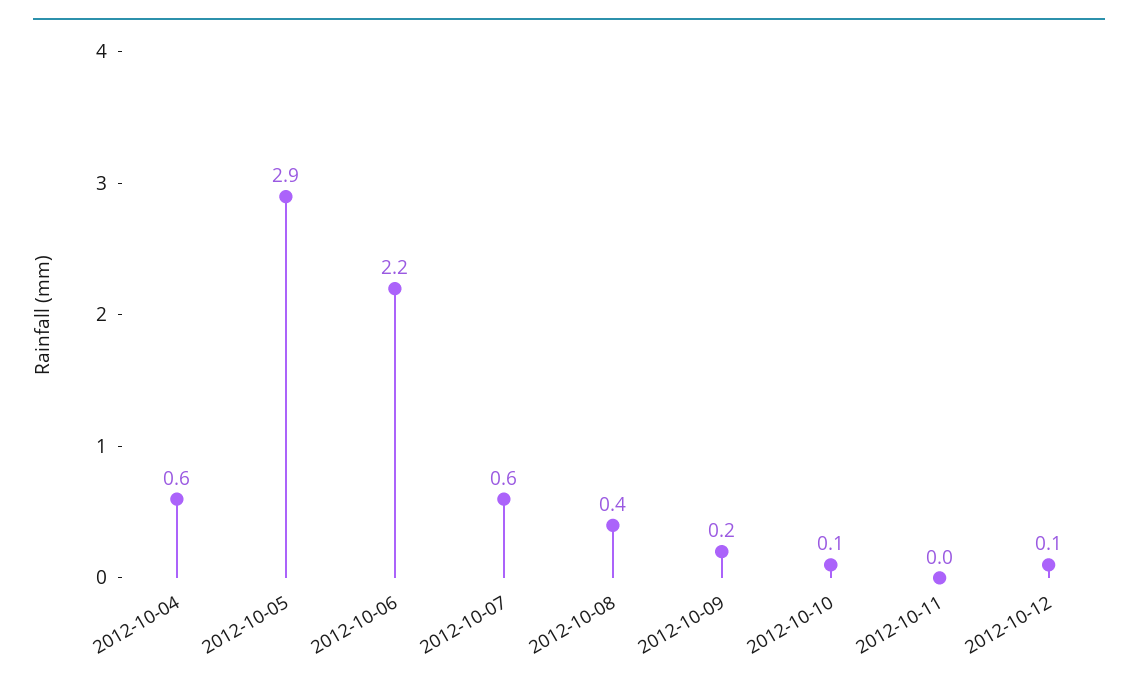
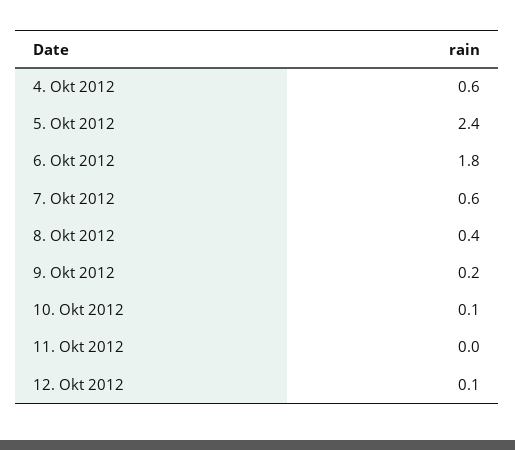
2012-10-05: 2.9 -> 2.4
2012-10-06: 2.2 -> 1.8

